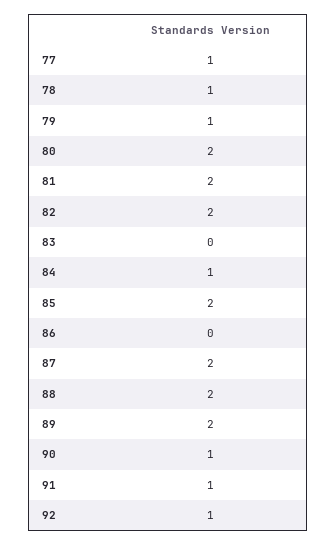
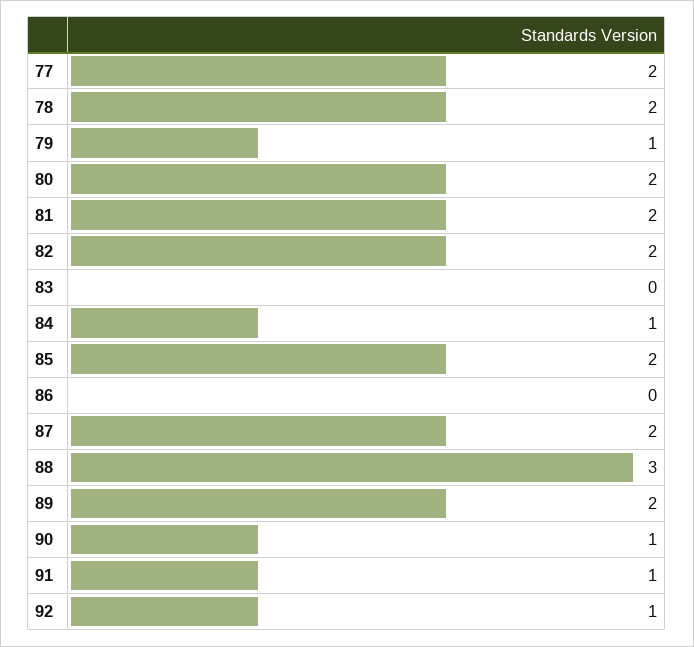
77: 1 -> 2
78: 1 -> 2
88: 2 -> 3

